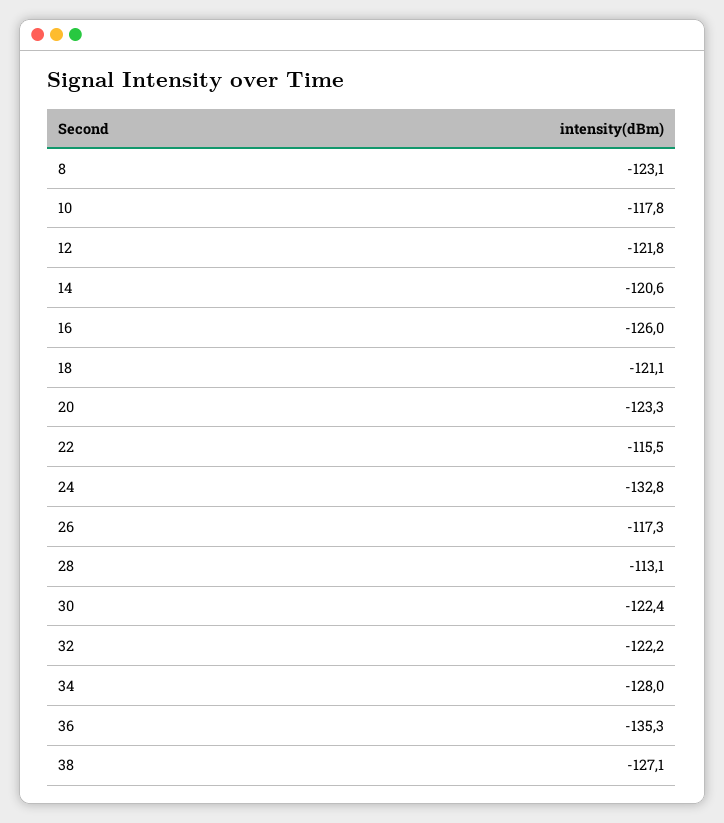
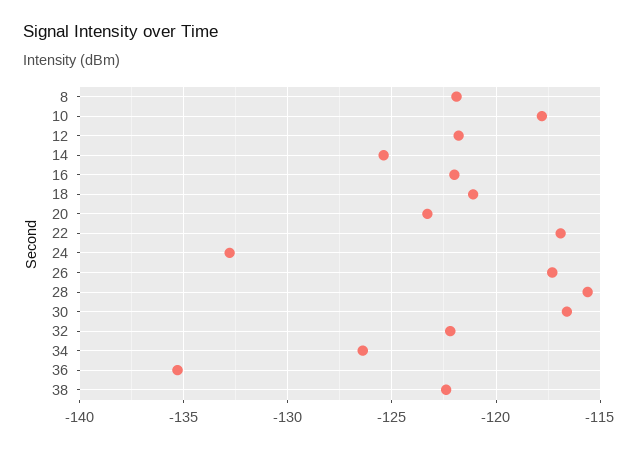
8: -123.1 -> -122
14: -120.6 -> -125.5
16: -126 -> -122
22: -115.5 -> -117
28: -113.1 -> -115.5
30: -122.4 -> -116.5
34: -128 -> -126.5
38: -127.1 -> -122.5

